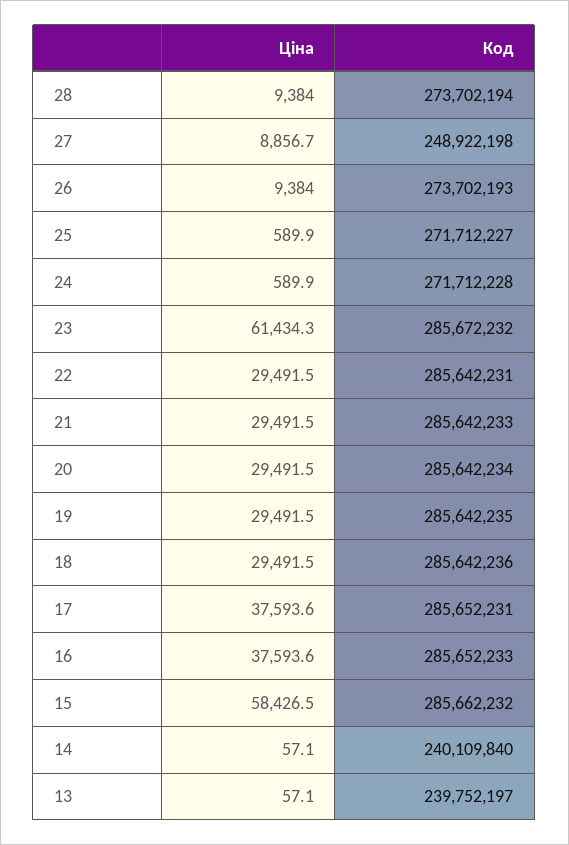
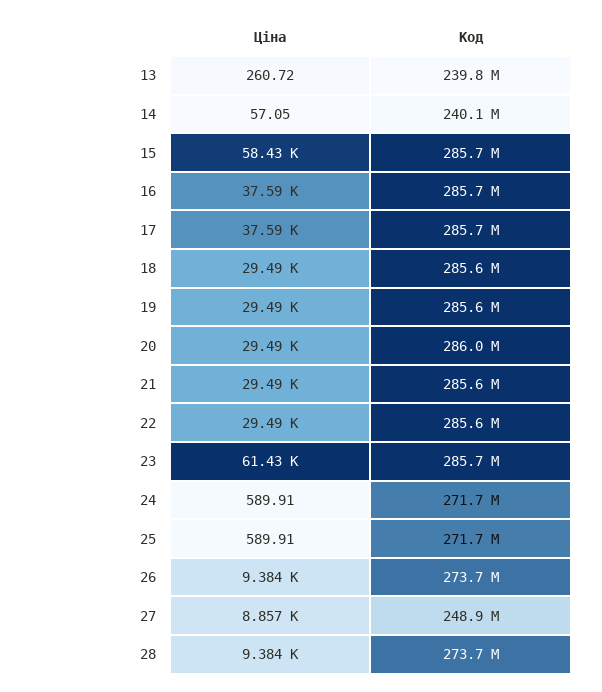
Код, 20: 285642234 -> 286000000
Ціна, 13: 57.1 -> 260.72

